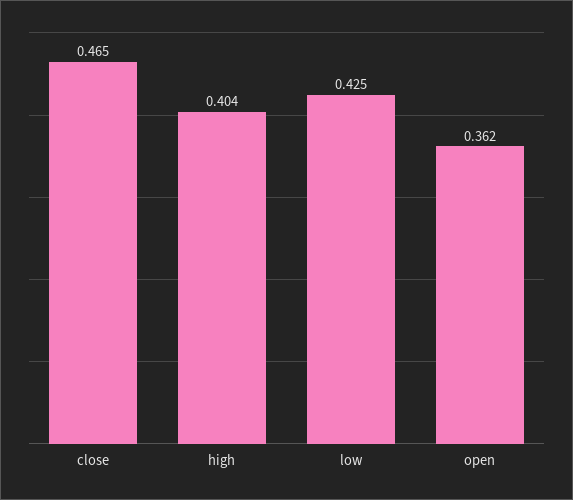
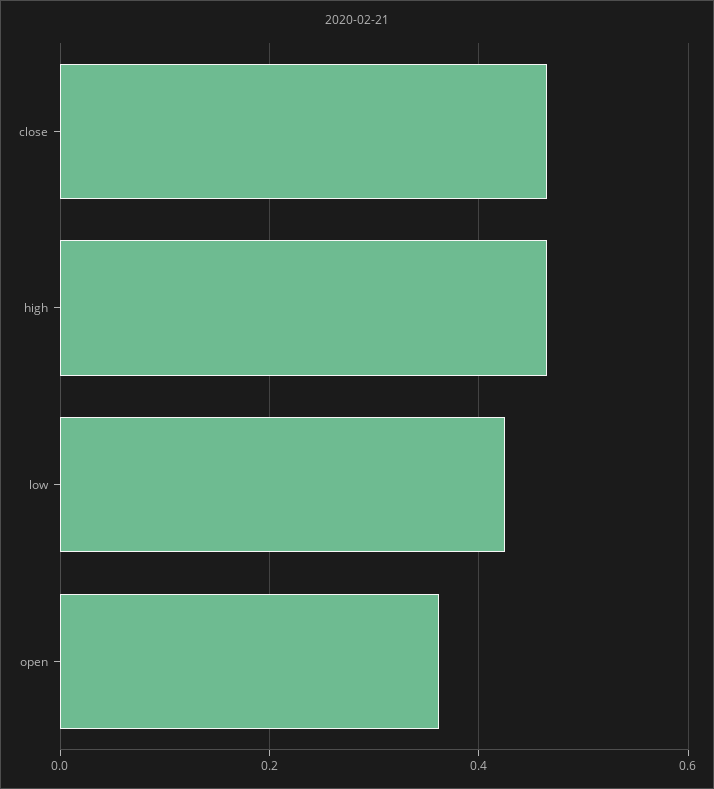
high: 0.404 -> 0.46

